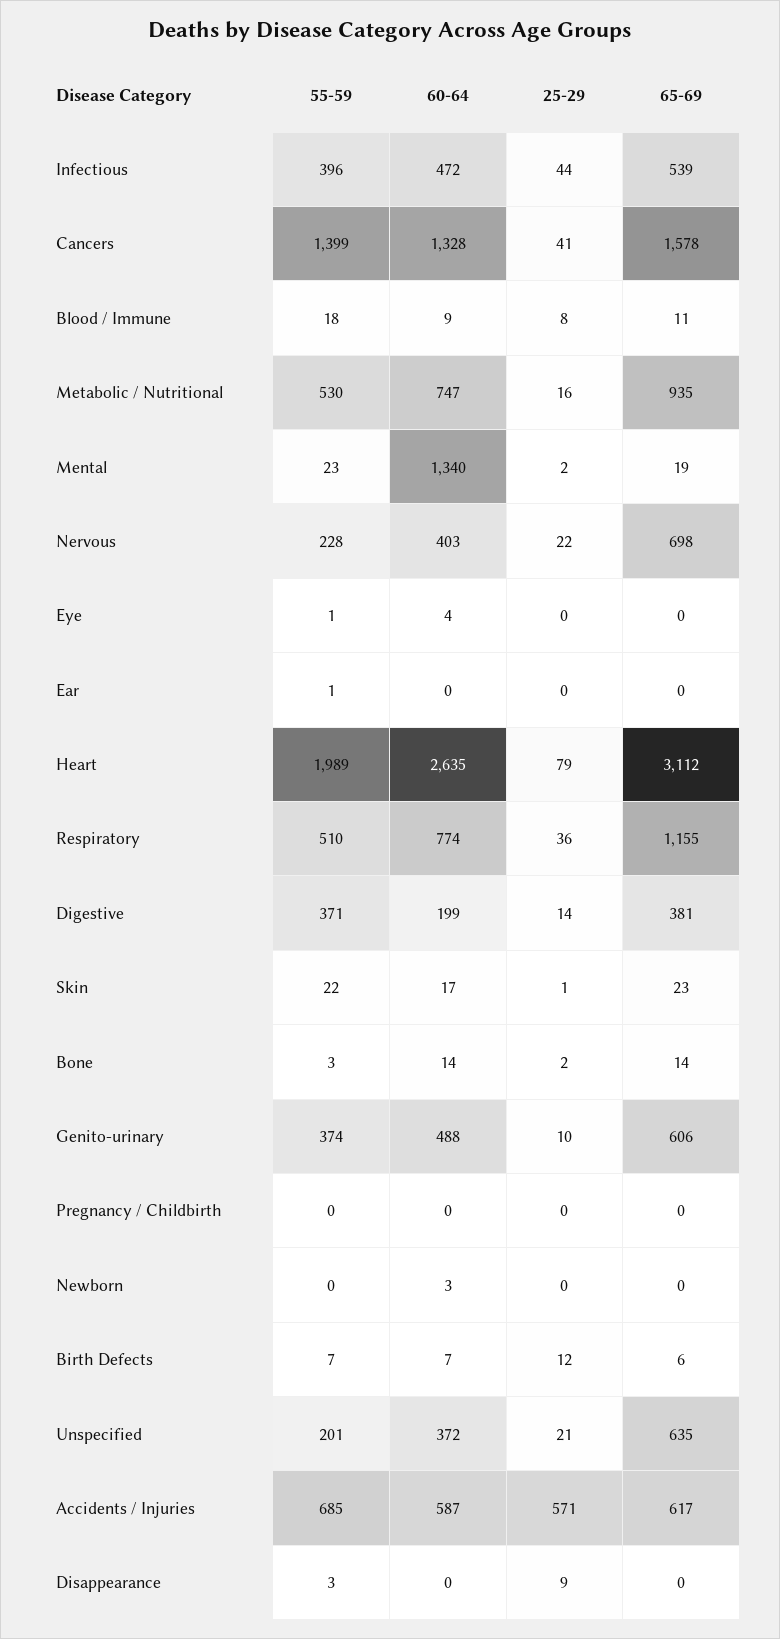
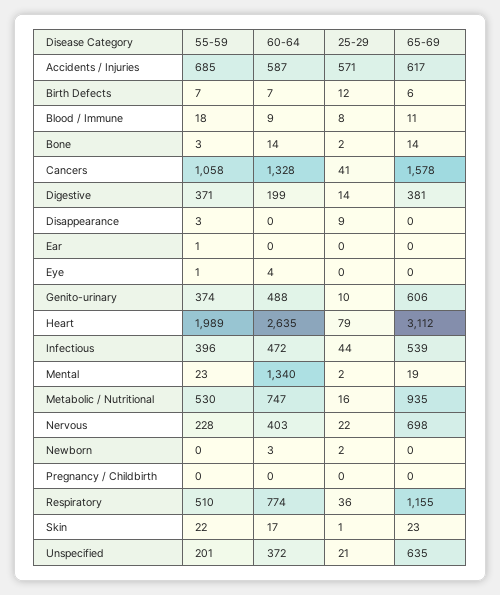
55-59, Cancers: 1399 -> 1058
25-29, Newborn: 0 -> 2

